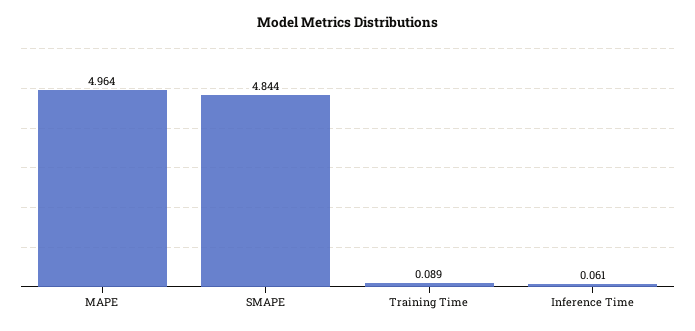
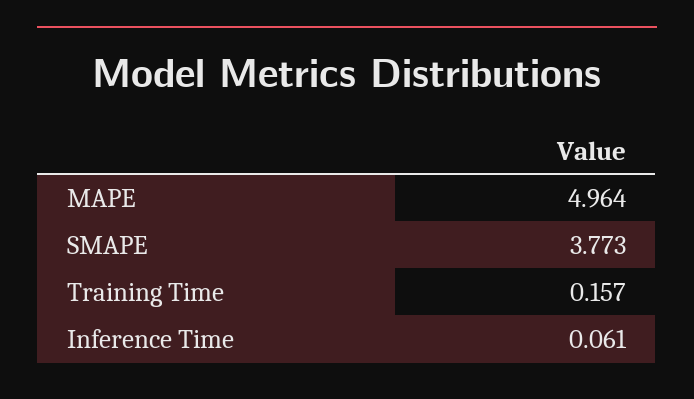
SMAPE: 4.844 -> 3.773
Training Time: 0.089 -> 0.157

